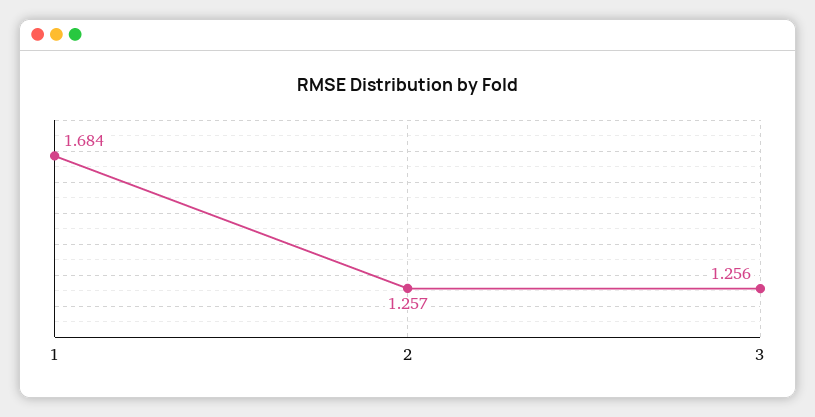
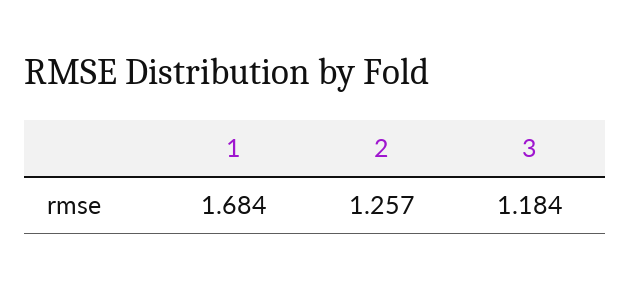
3: 1.256 -> 1.184

